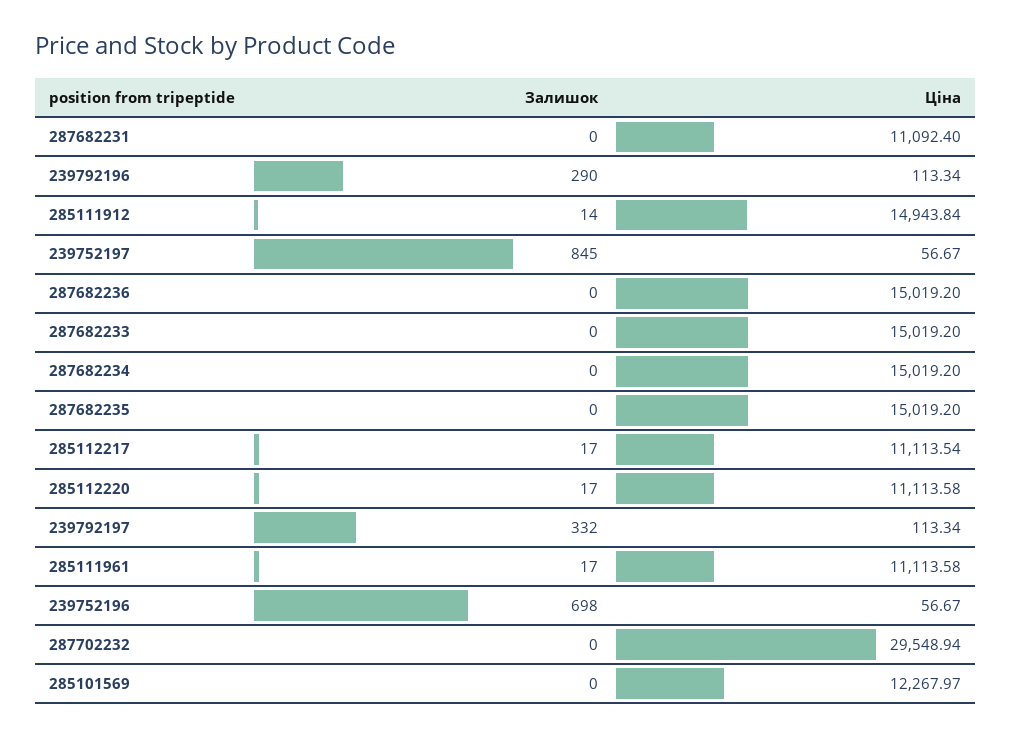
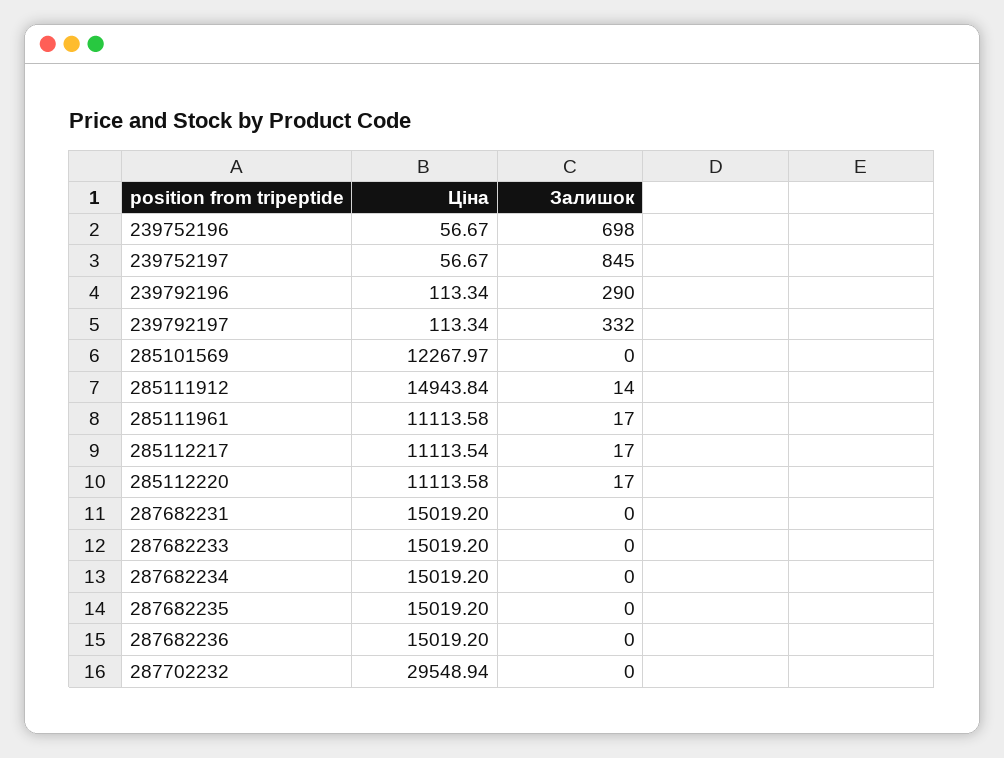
Ціна, 287682231: 11092.4 -> 15019.2

